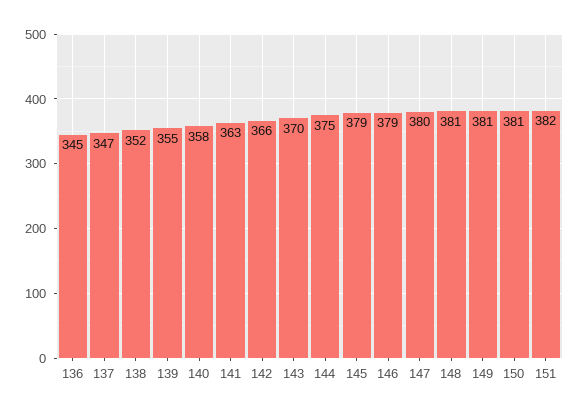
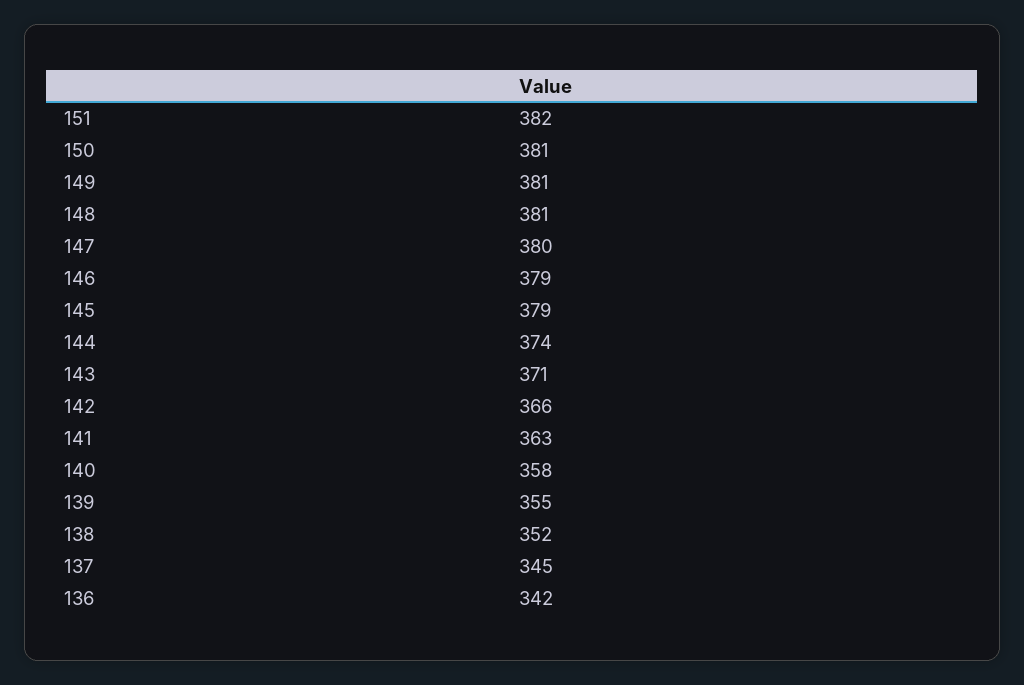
136: 345 -> 342
137: 347 -> 345
143: 370 -> 371
144: 375 -> 374

